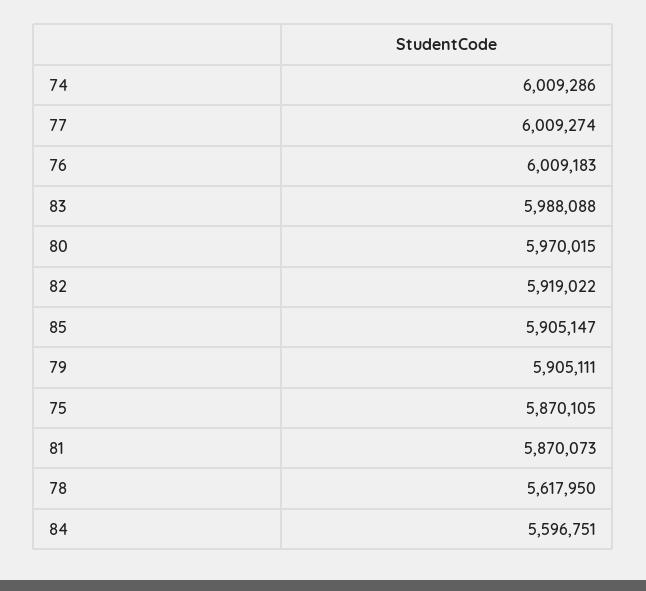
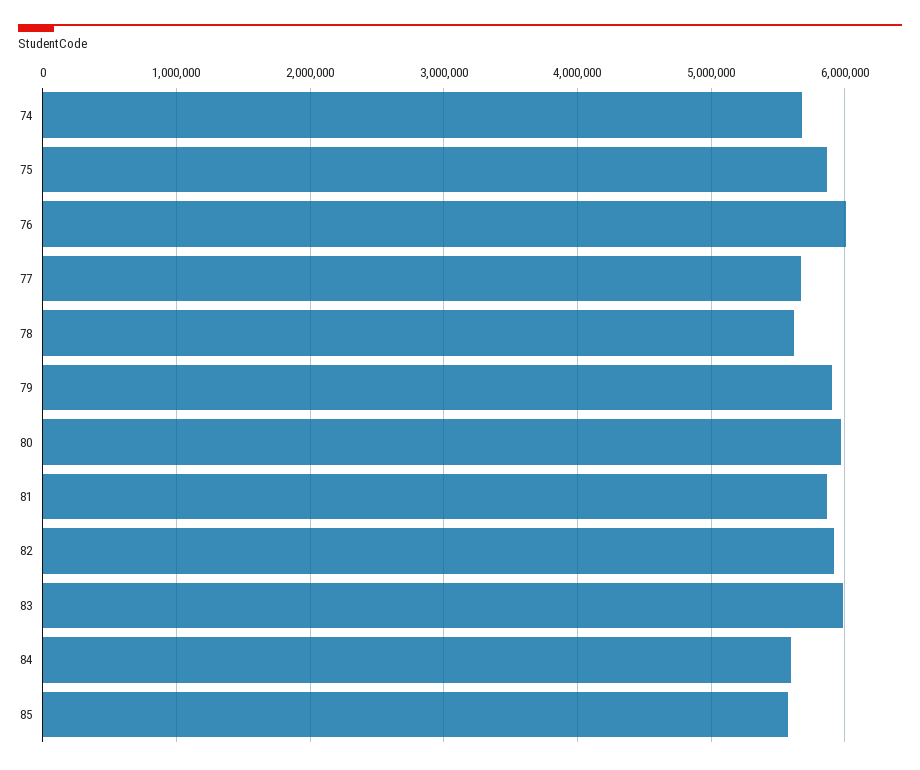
74: 6009286 -> 5700000
77: 6009274 -> 5700000
85: 5905147 -> 5600000

